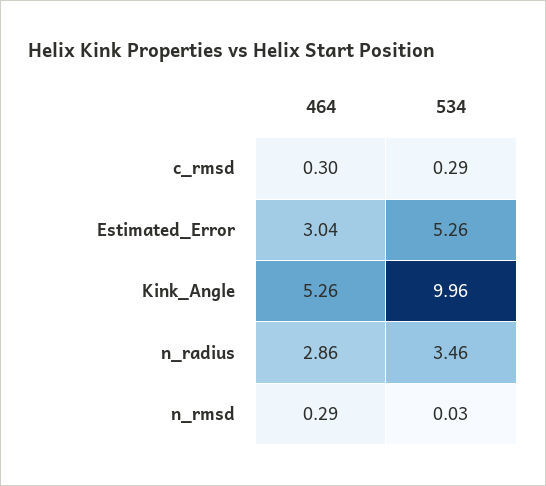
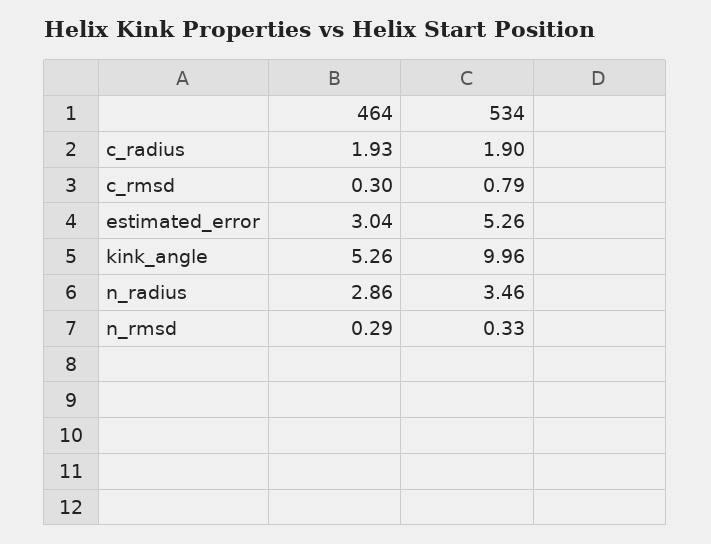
534, c_rmsd: 0.29 -> 0.79
534, n_rmsd: 0.03 -> 0.33
464, c_radius: none -> 1.93
534, c_radius: none -> 1.9

